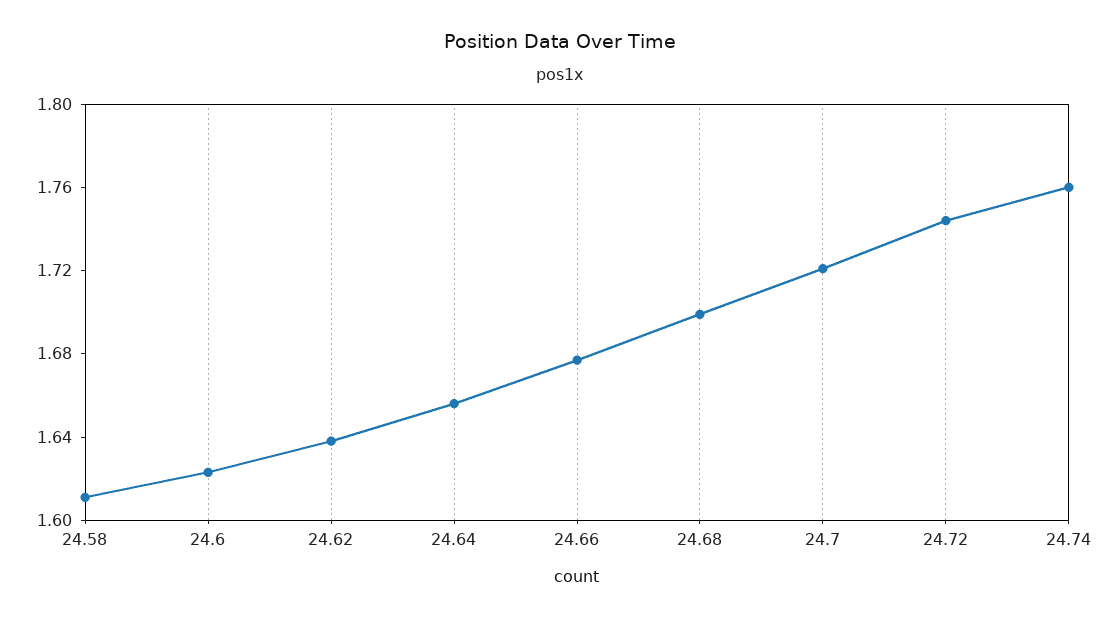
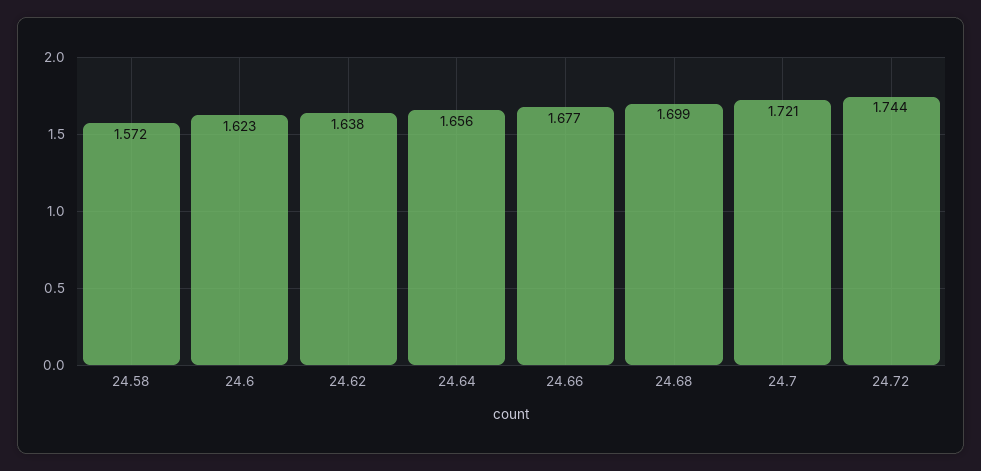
24.58: 1.61 -> 1.572
24.74: 1.76 -> none

